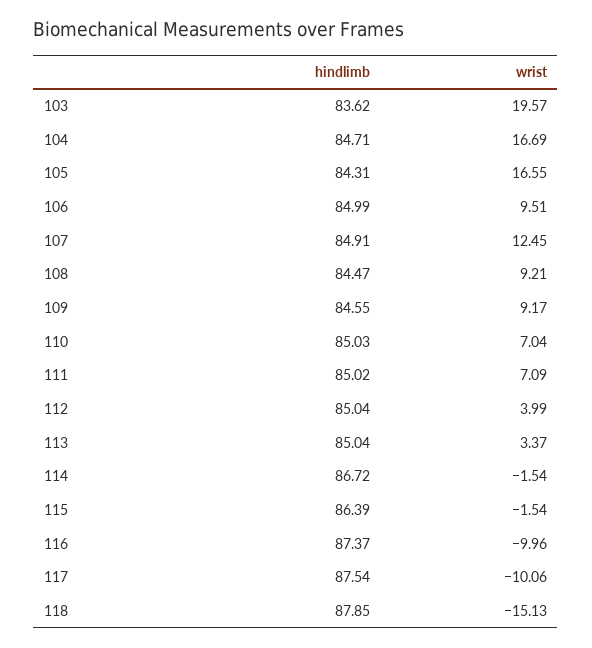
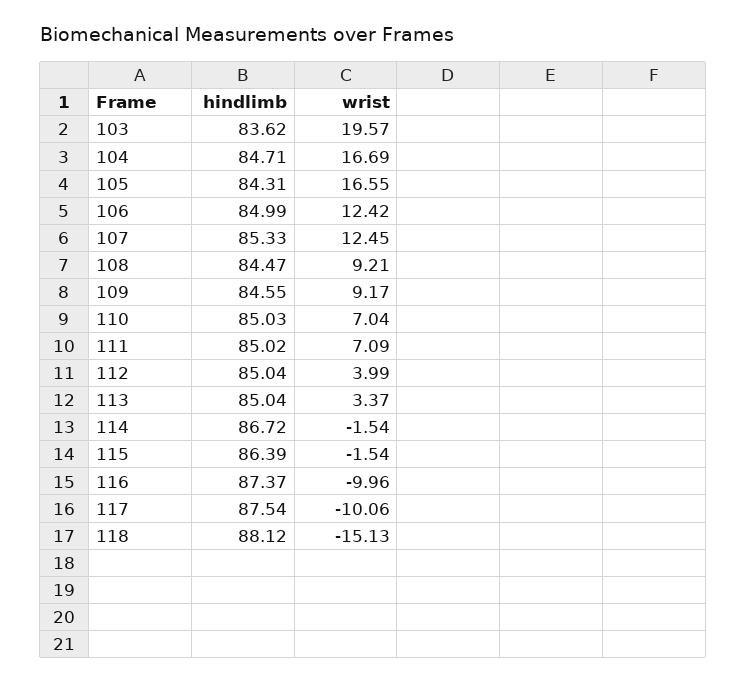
wrist, 106: 9.51 -> 12.42
hindlimb, 107: 84.91 -> 85.33
hindlimb, 118: 87.85 -> 88.12

